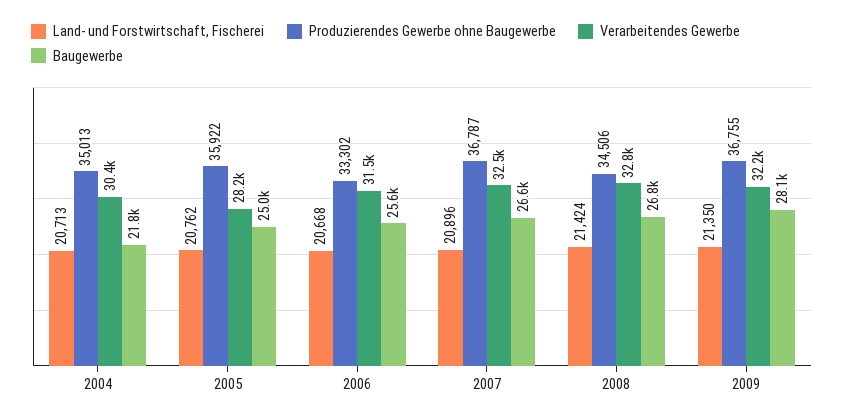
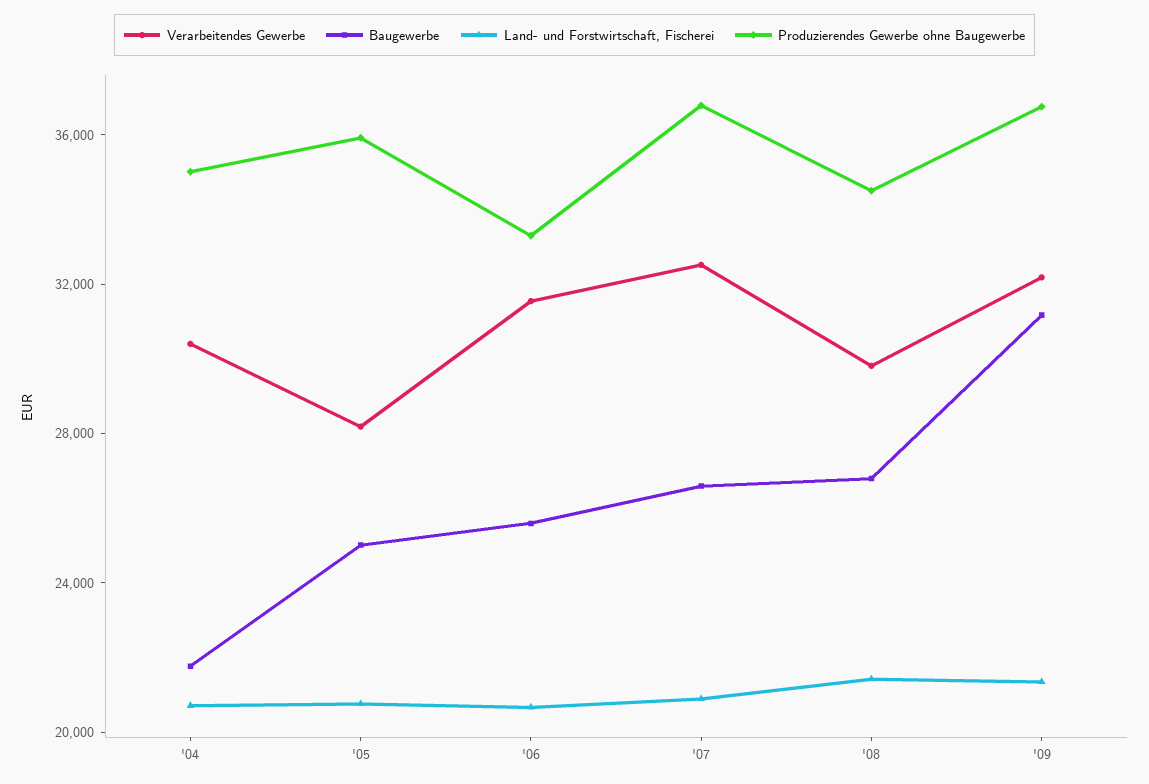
Verarbeitendes Gewerbe, 2008: 32800 -> 30000
Baugewerbe, 2009: 28100 -> 31000

